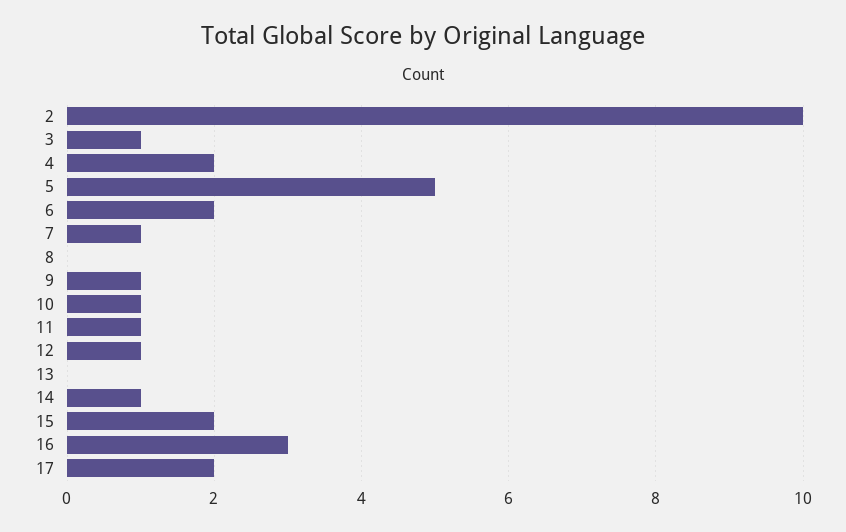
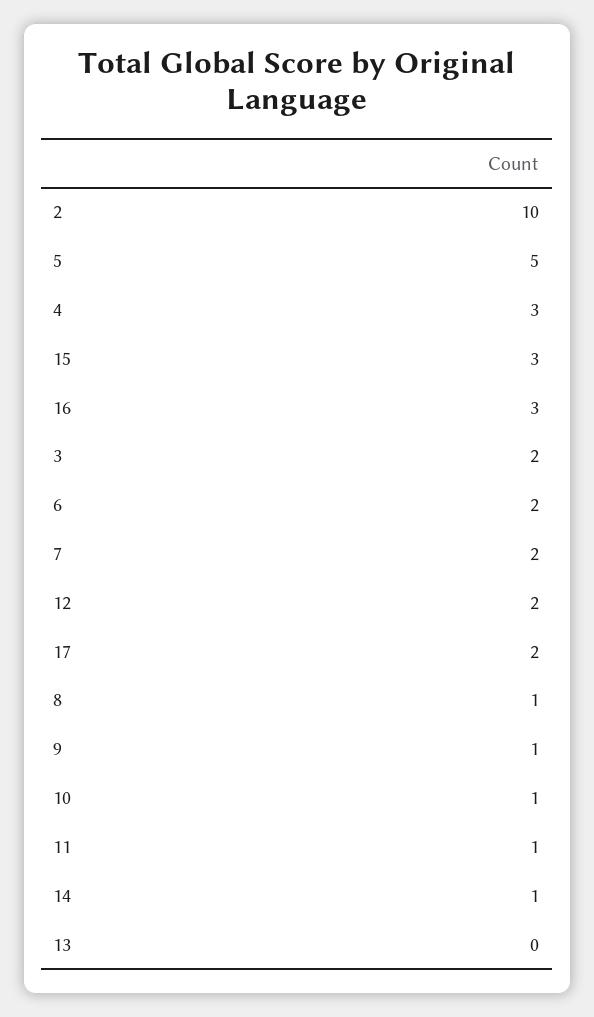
3: 1 -> 2
4: 2 -> 3
7: 1 -> 2
8: 0 -> 1
12: 1 -> 2
15: 2 -> 3

